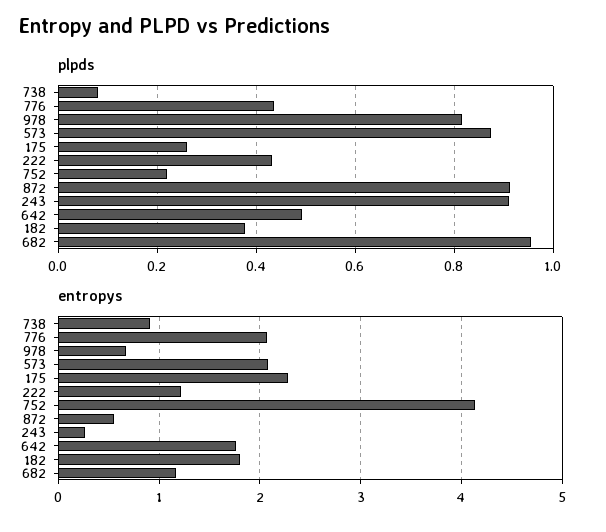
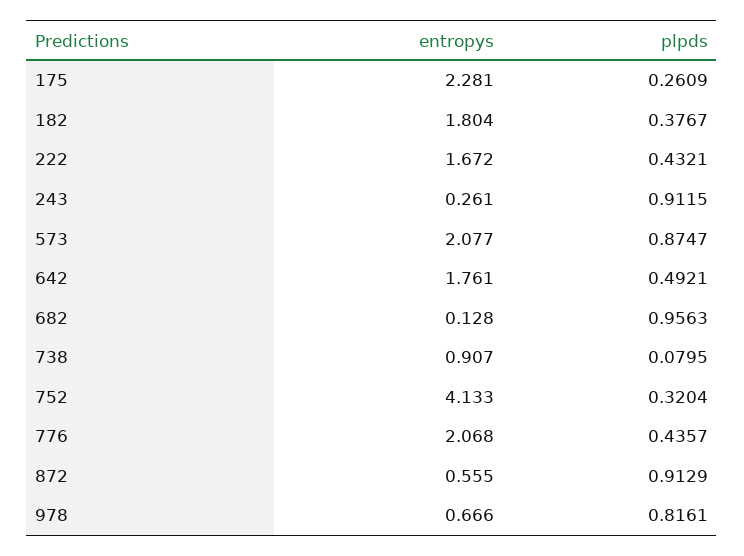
plpds, 752: 0.22 -> 0.3204
entropys, 222: 1.2 -> 1.672
entropys, 682: 1.2 -> 0.128

